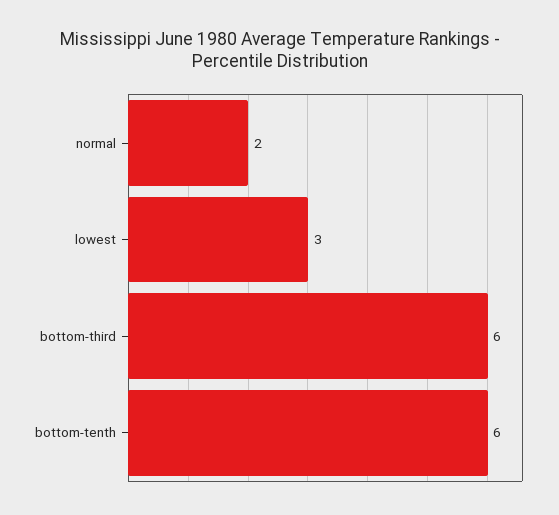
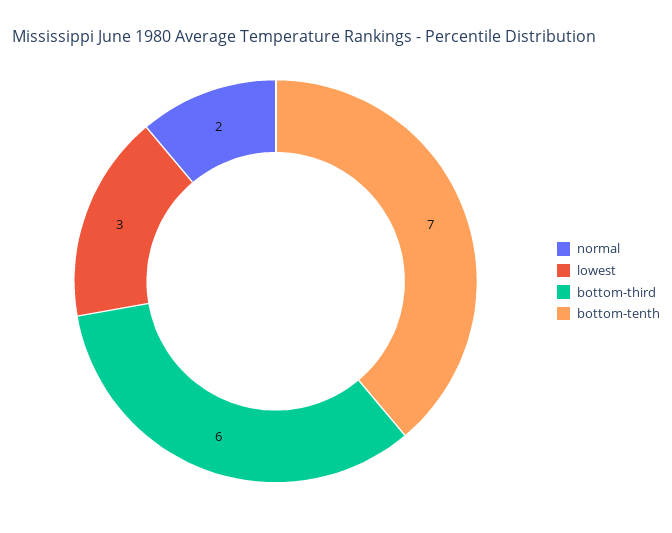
bottom-tenth: 6 -> 7

